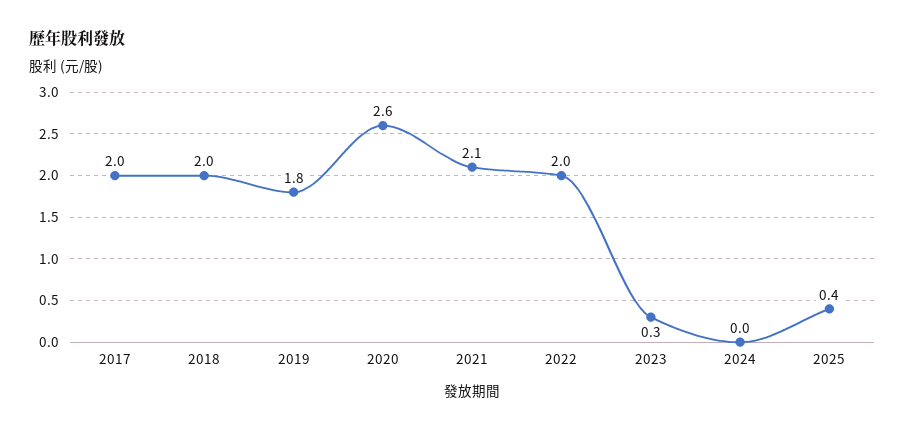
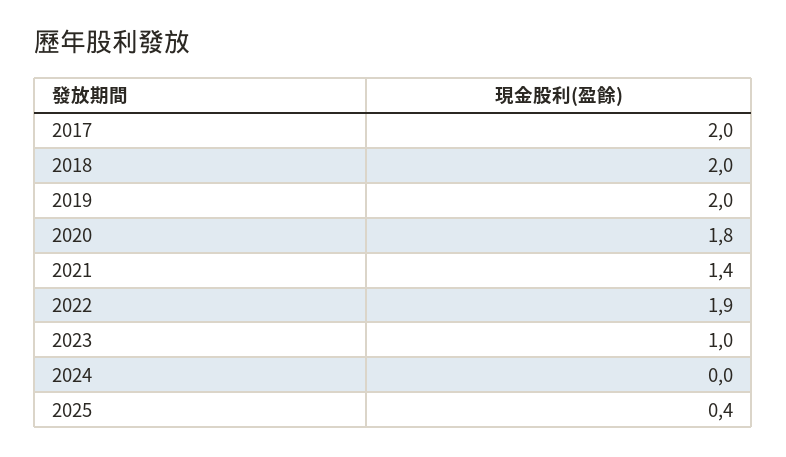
2019: 1.8 -> 2
2020: 2.6 -> 1.8
2021: 2.1 -> 1.4
2022: 2 -> 1.9
2023: 0.3 -> 1

